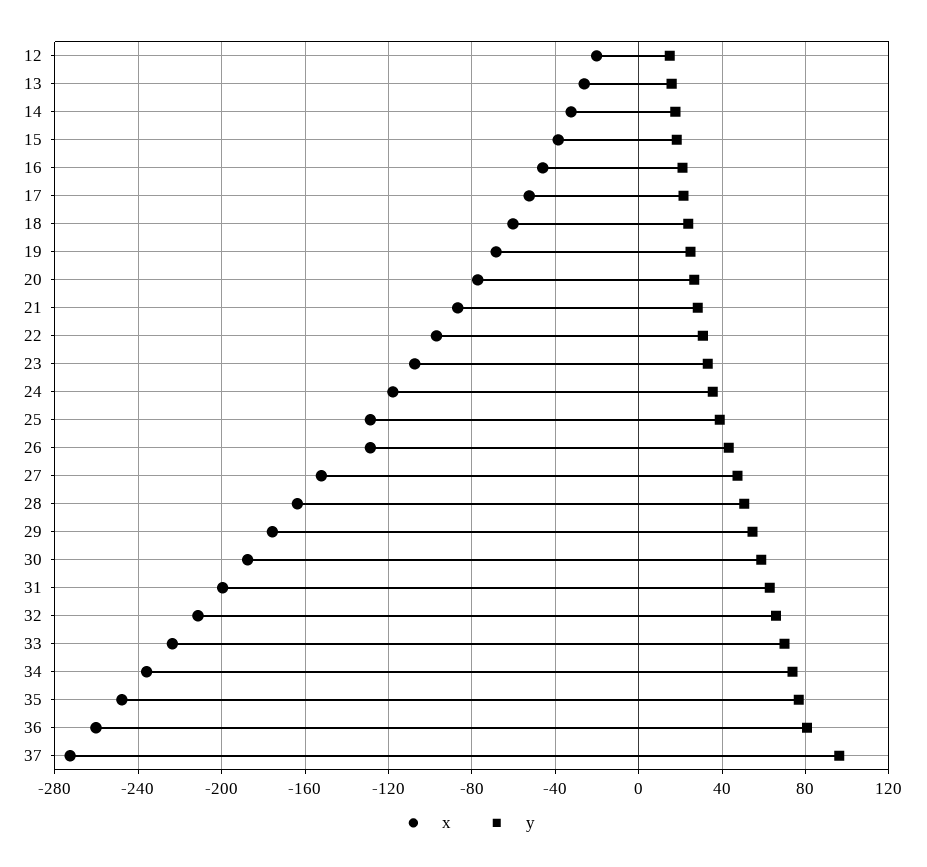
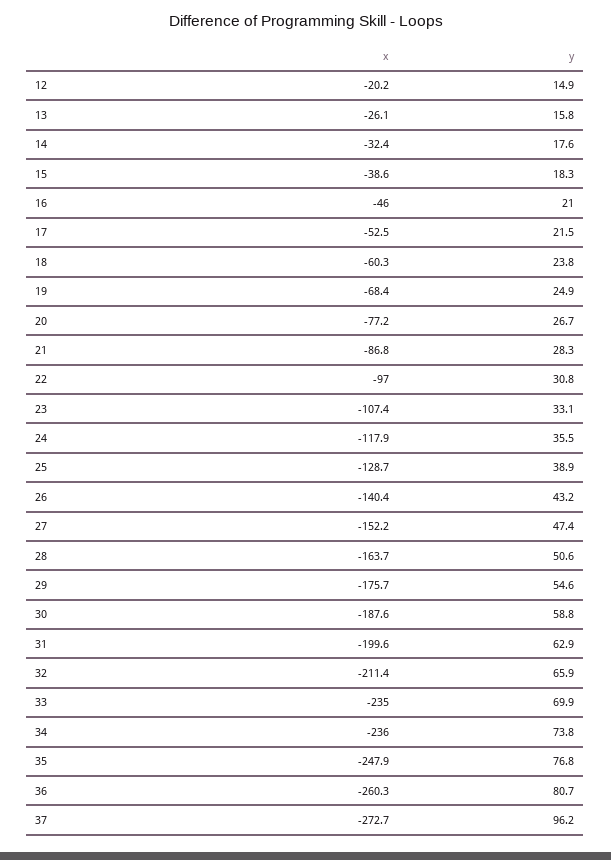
x, 26: -130 -> -140.4
x, 33: -225 -> -235

